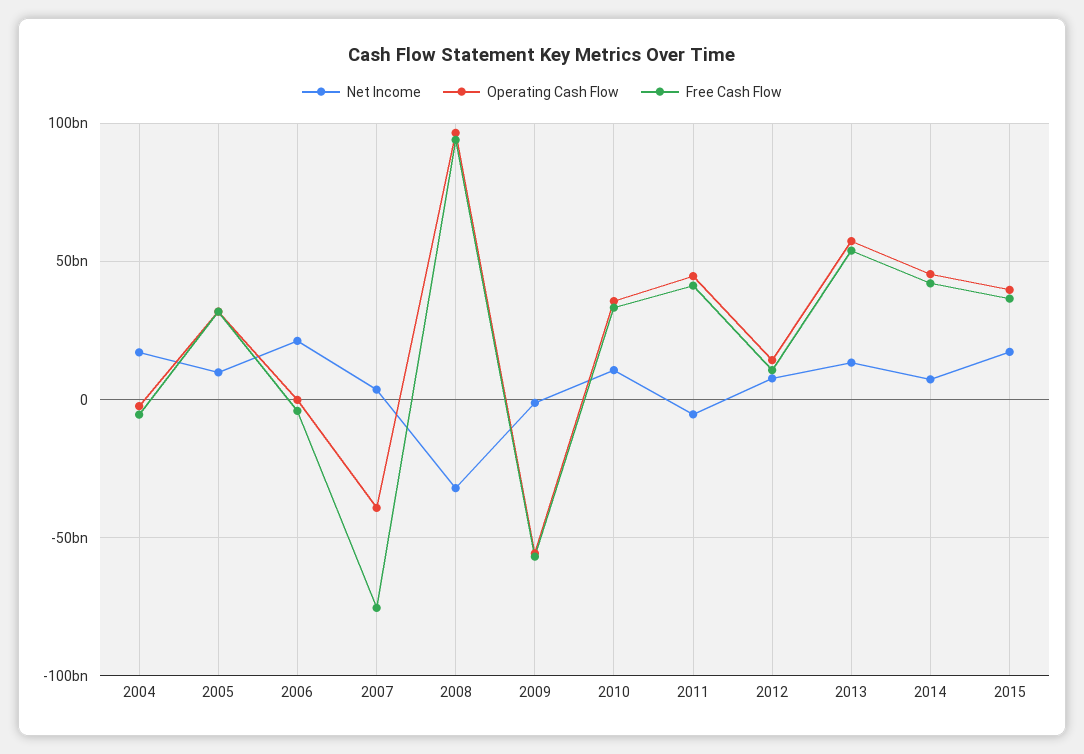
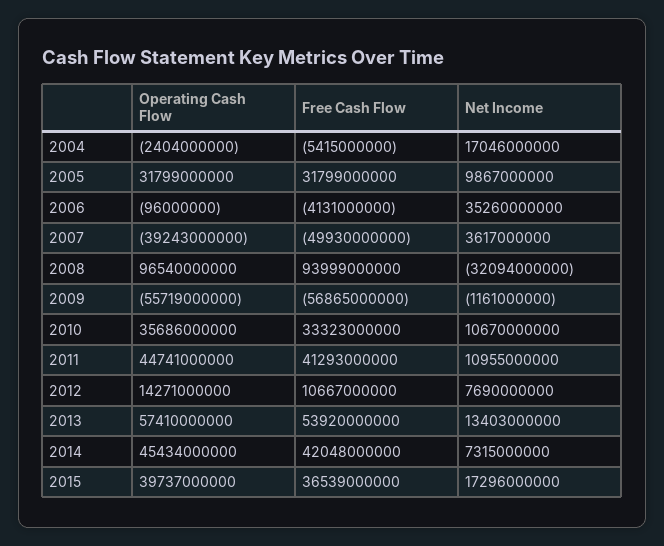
Net Income, 2006: 20000000000 -> 35260000000
Free Cash Flow, 2007: -75000000000 -> -49930000000
Net Income, 2011: -5000000000 -> 10955000000

